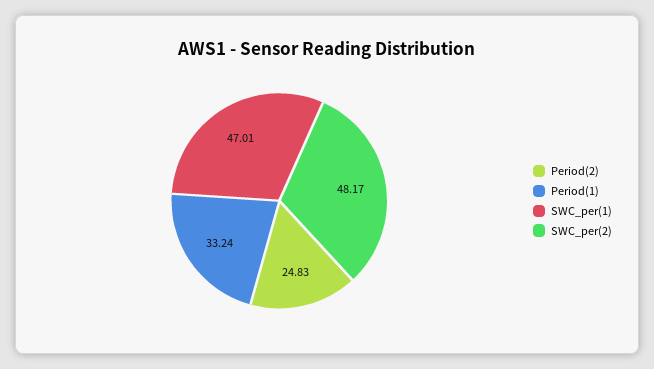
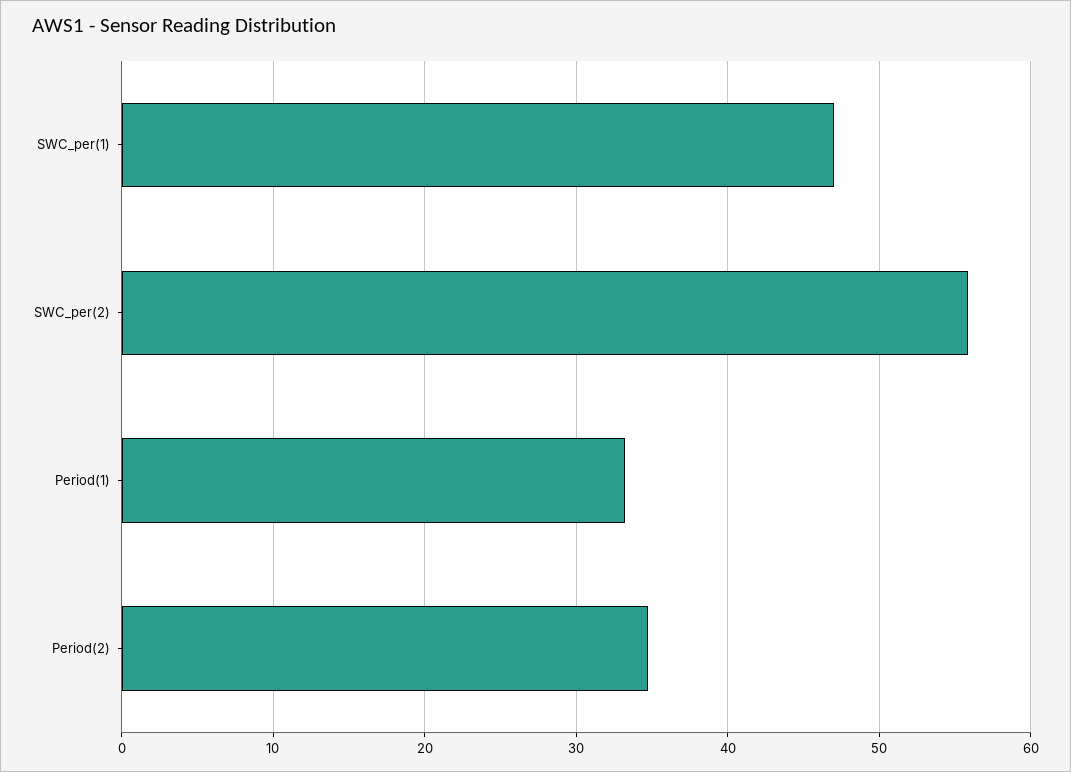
Period(2): 24.83 -> 35
SWC_per(2): 48.17 -> 56

